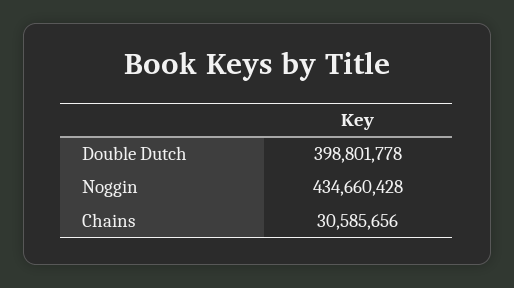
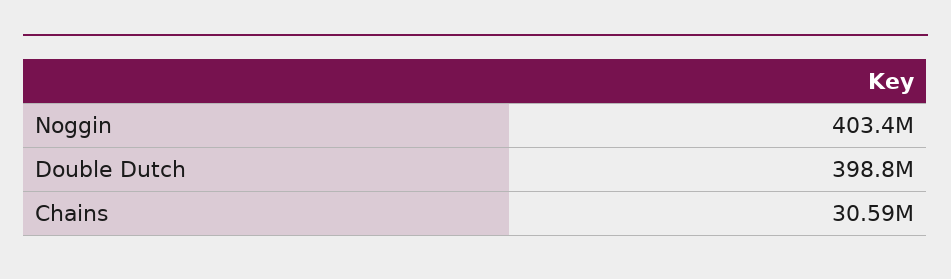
Noggin: 434660428 -> 403400000

